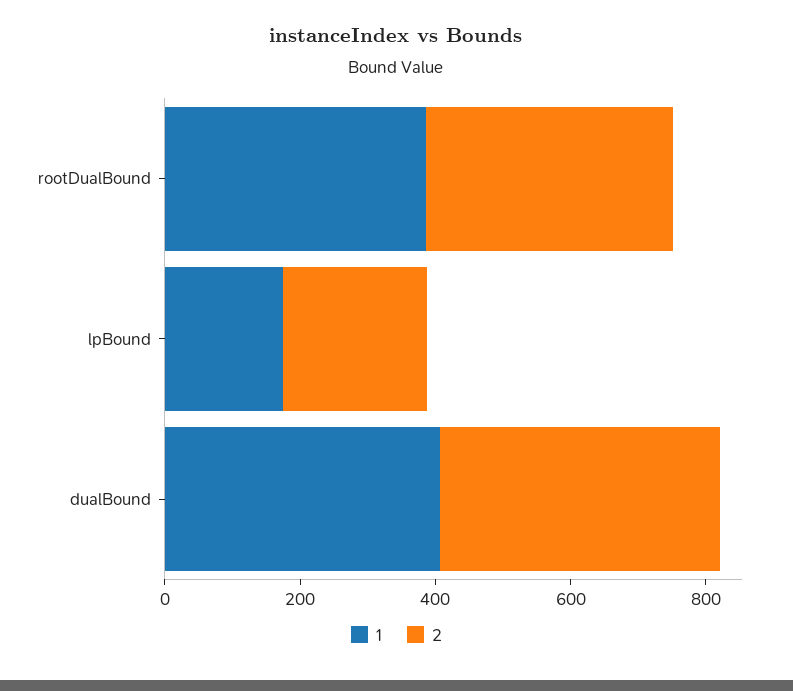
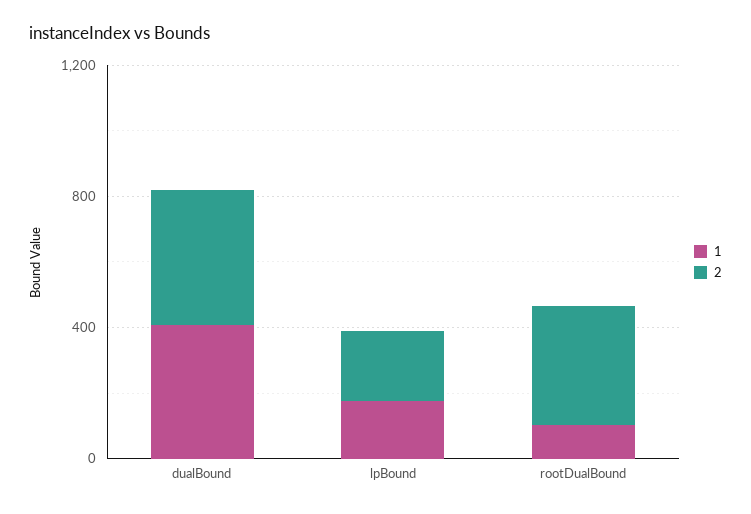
1, rootDualBound: 400 -> 100

